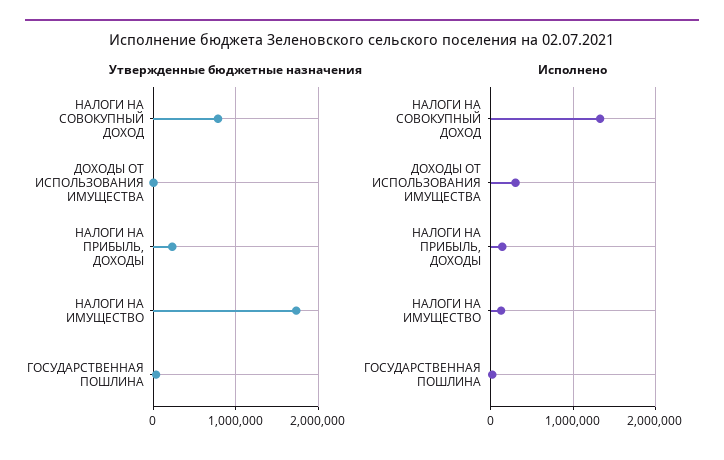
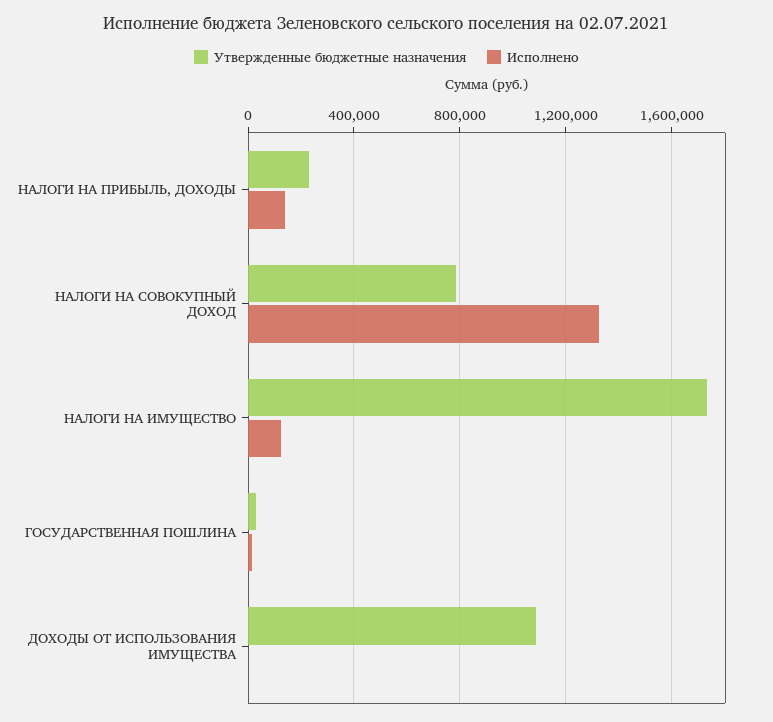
Утвержденные бюджетные назначения, ДОХОДЫ ОТ ИСПОЛЬЗОВАНИЯ ИМУЩЕСТВА: 0 -> 1100000
Исполнено, ДОХОДЫ ОТ ИСПОЛЬЗОВАНИЯ ИМУЩЕСТВА: 300000 -> 0

